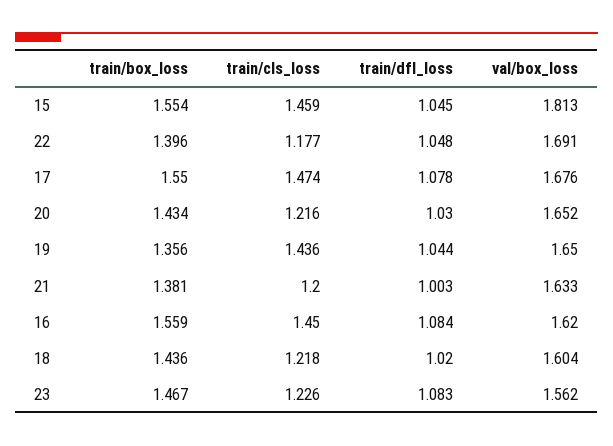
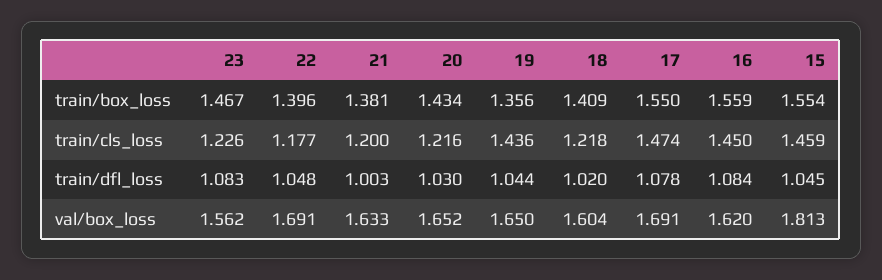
val/box_loss, 17: 1.676 -> 1.691
train/box_loss, 18: 1.436 -> 1.409

